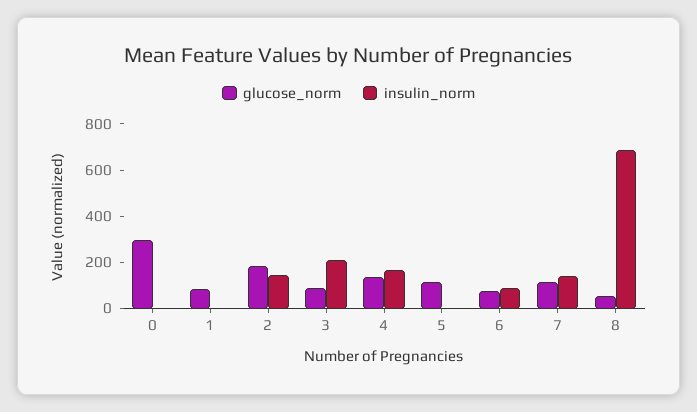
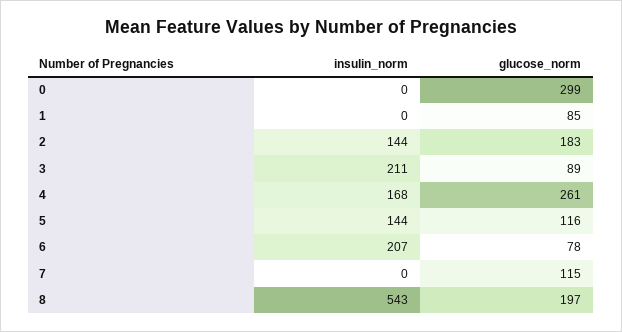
glucose_norm, 4: 150 -> 261
insulin_norm, 5: 0 -> 144
insulin_norm, 6: 100 -> 207
insulin_norm, 7: 150 -> 0
glucose_norm, 8: 50 -> 197
insulin_norm, 8: 700 -> 543

